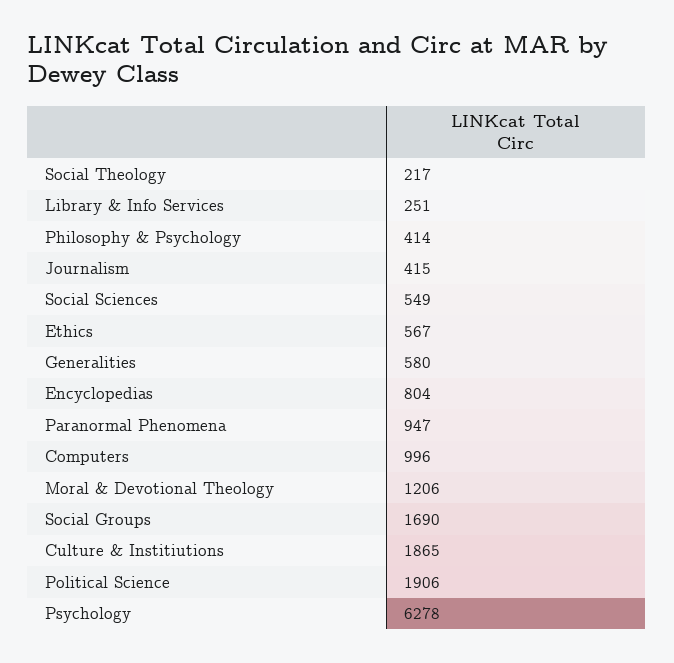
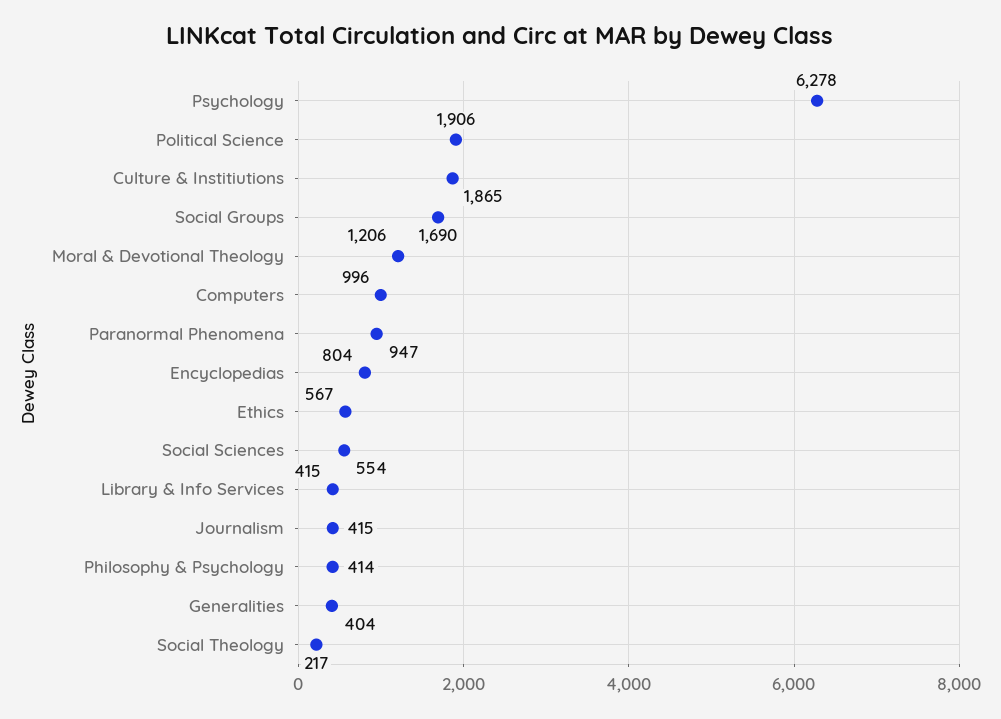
Library & Info Services: 251 -> 415
Social Sciences: 549 -> 554
Generalities: 580 -> 404

